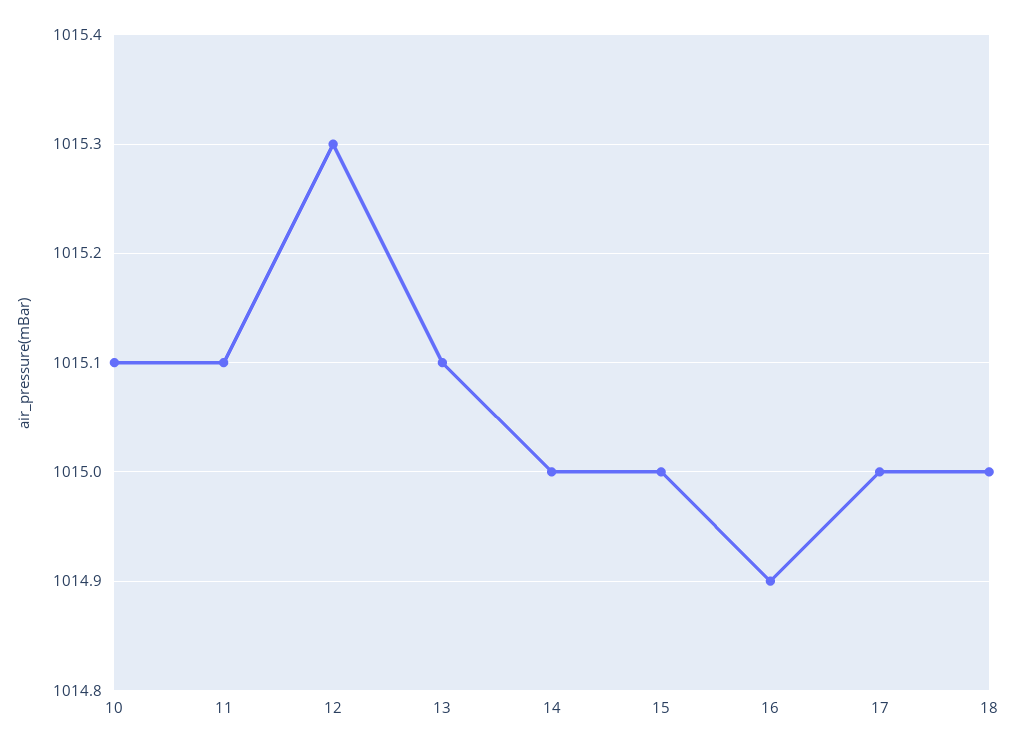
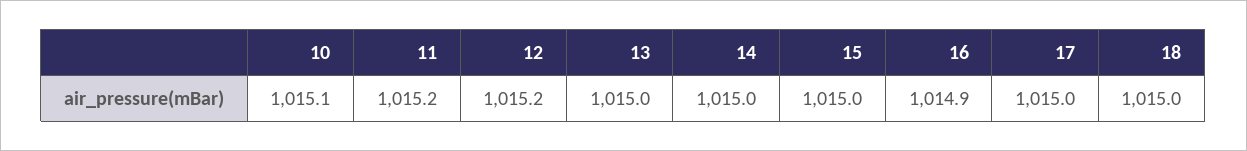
11: 1015.1 -> 1015.2
12: 1015.3 -> 1015.2
13: 1015.1 -> 1015

